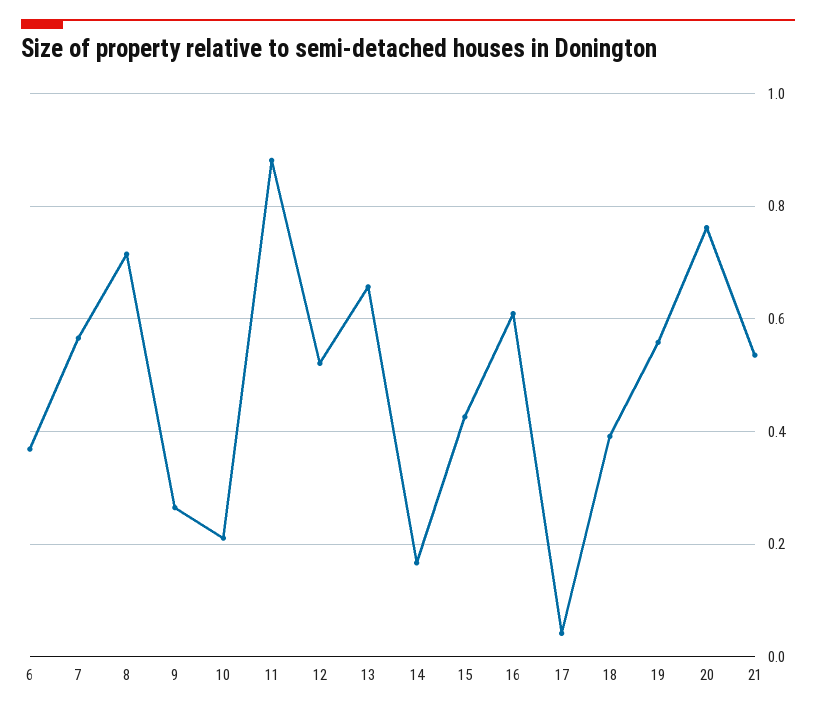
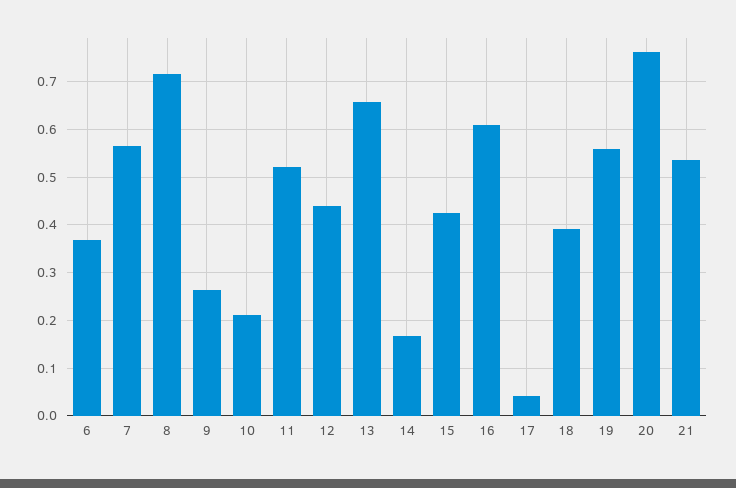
11: 0.88 -> 0.52
12: 0.52 -> 0.44

